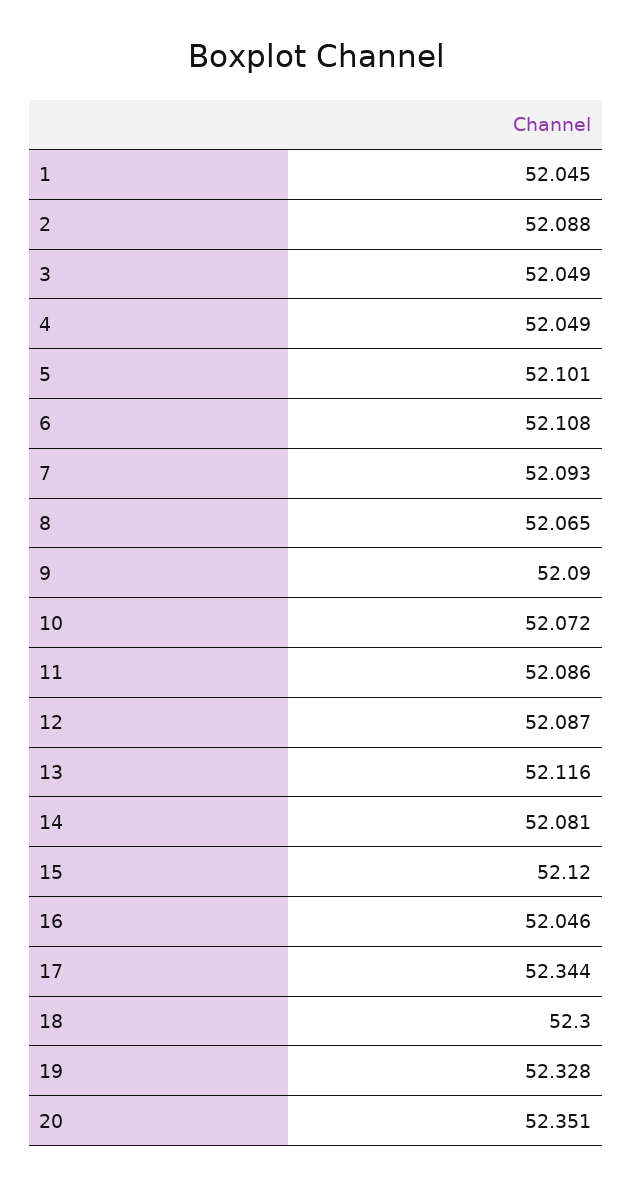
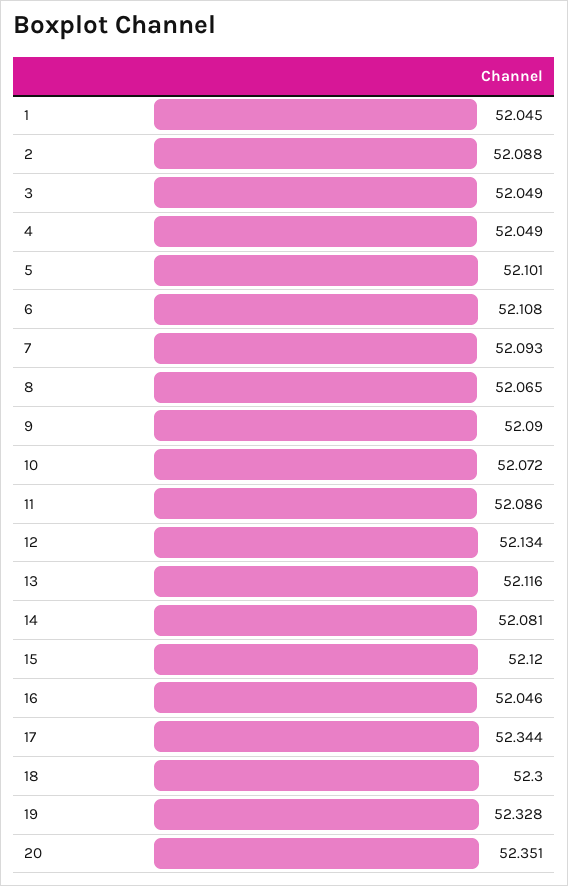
12: 52.087 -> 52.134

